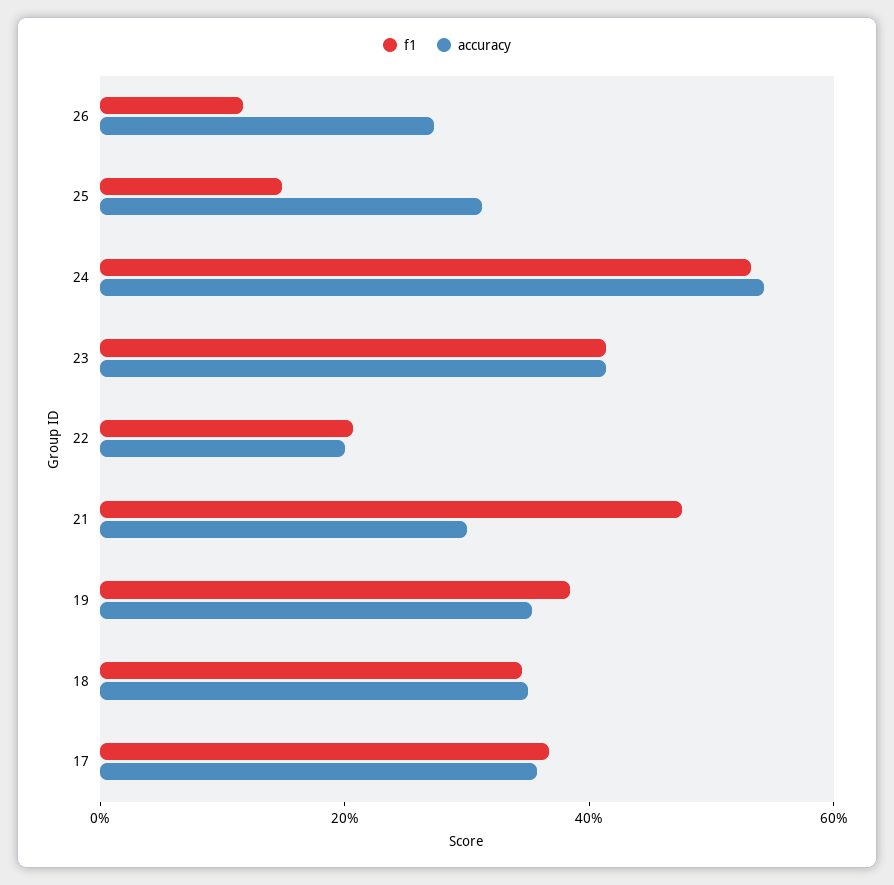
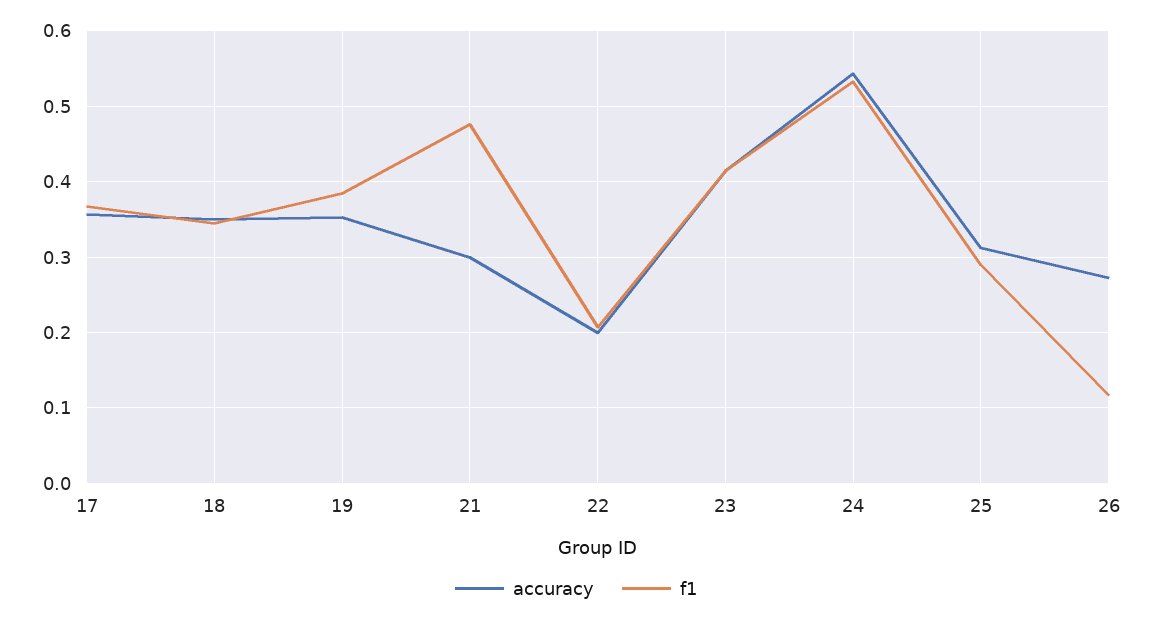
f1, 25: 0.15 -> 0.29

